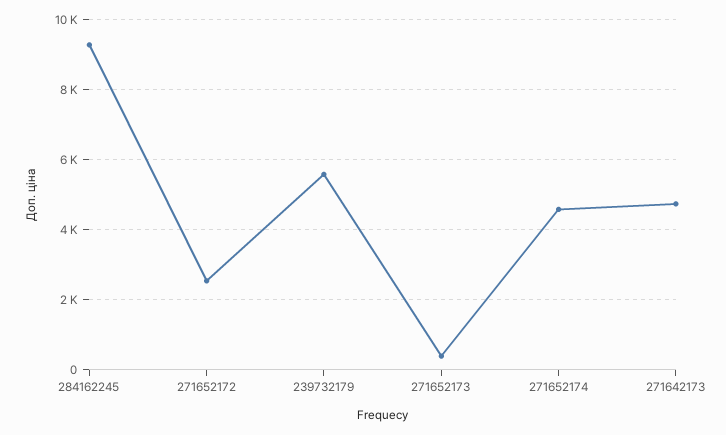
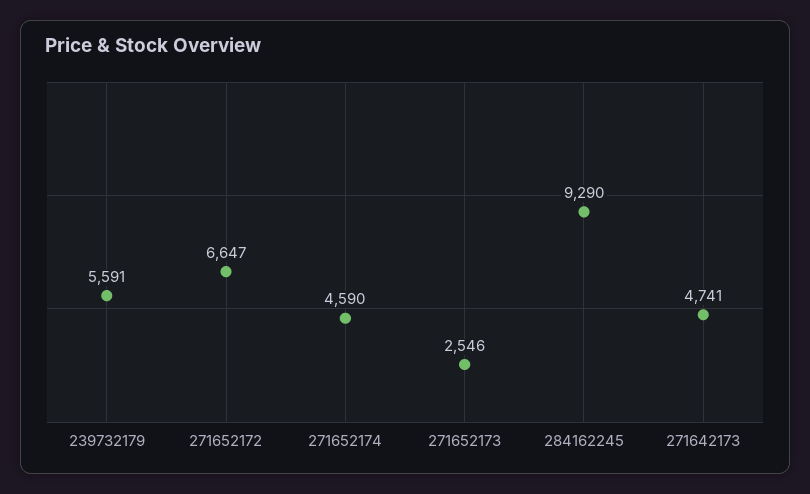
271652172: 2600 -> 6647
271652173: 400 -> 2546

